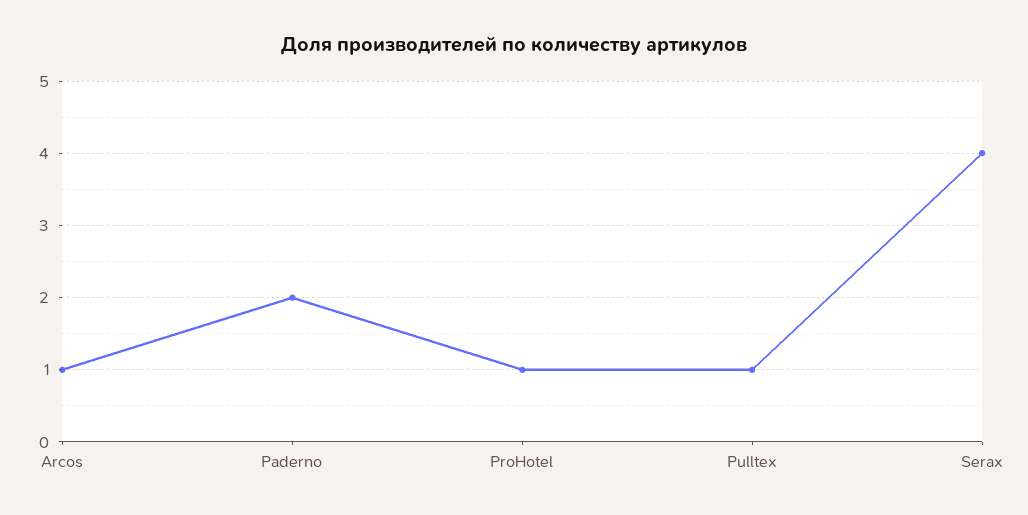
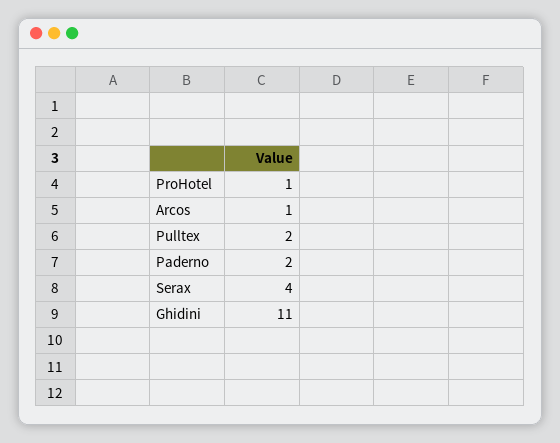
Pulltex: 1 -> 2
Ghidini: none -> 11

